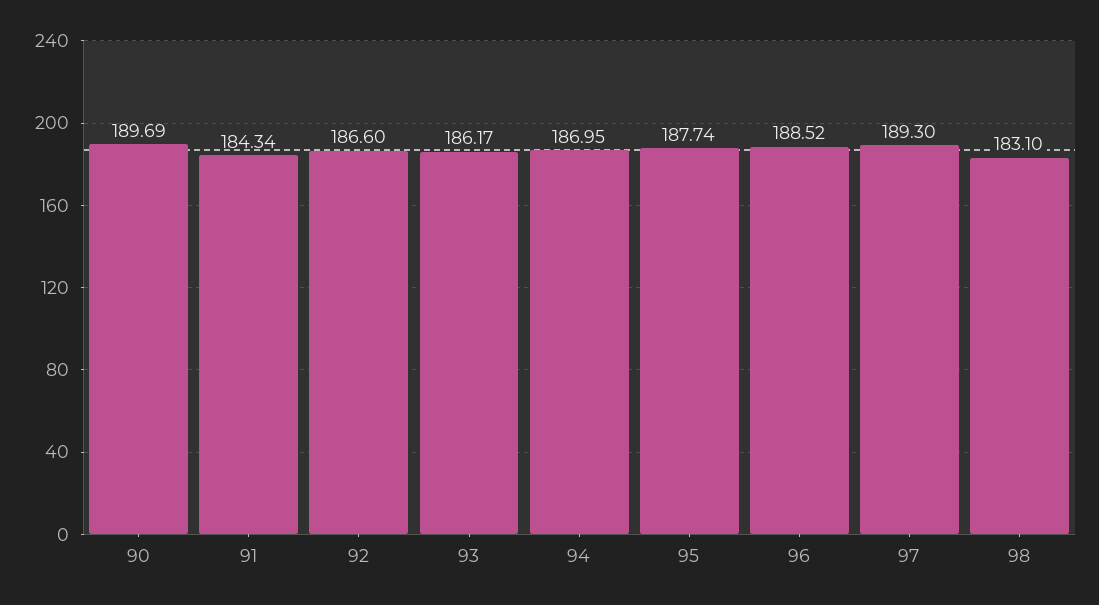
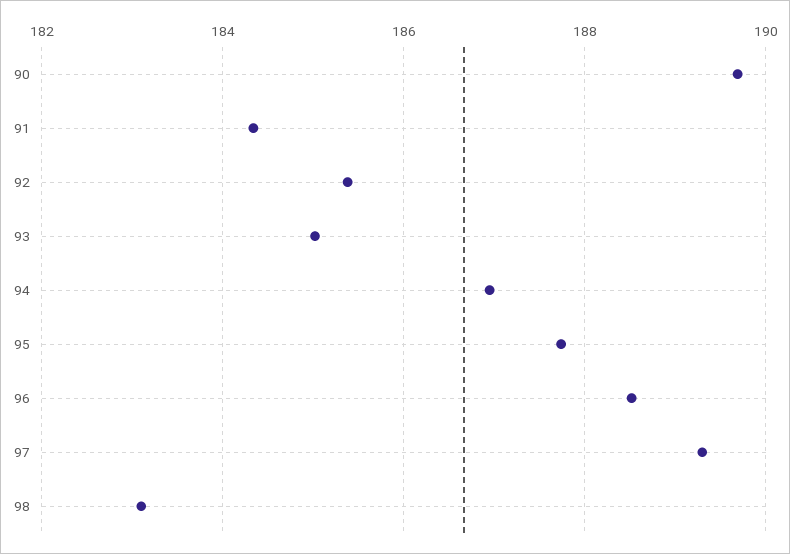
92: 186.6 -> 185.4
93: 186.17 -> 185

